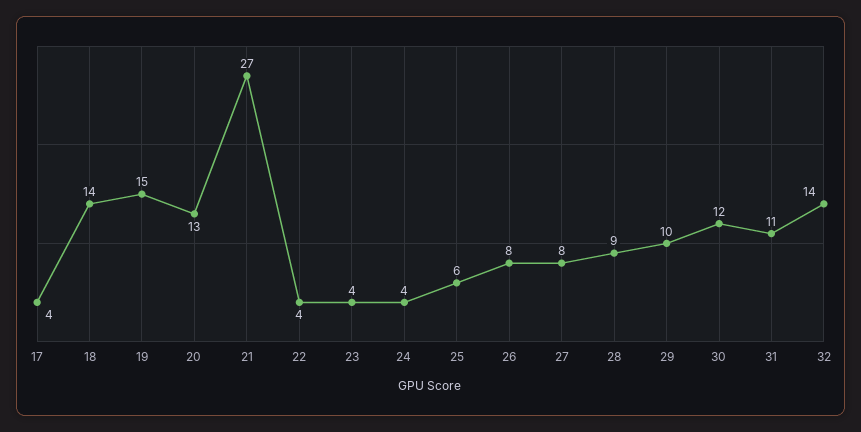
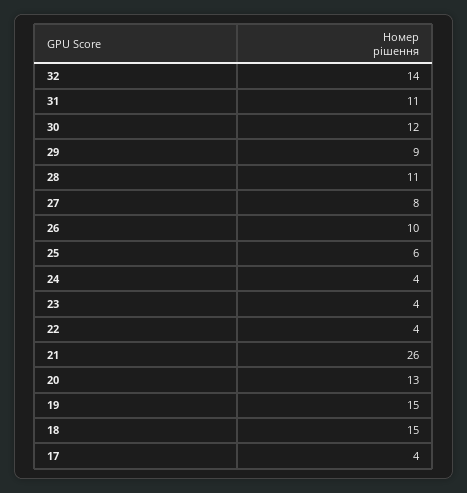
18: 14 -> 15
21: 27 -> 26
26: 8 -> 10
28: 9 -> 11
29: 10 -> 9

